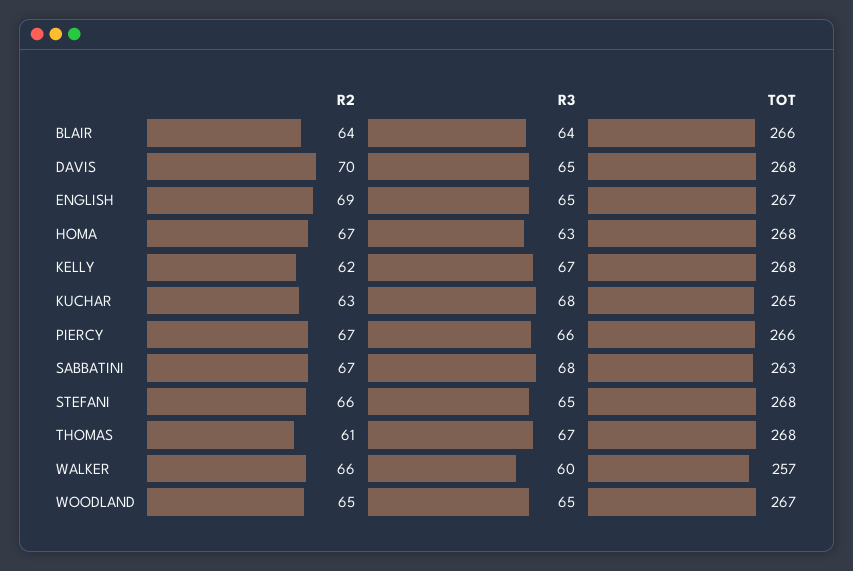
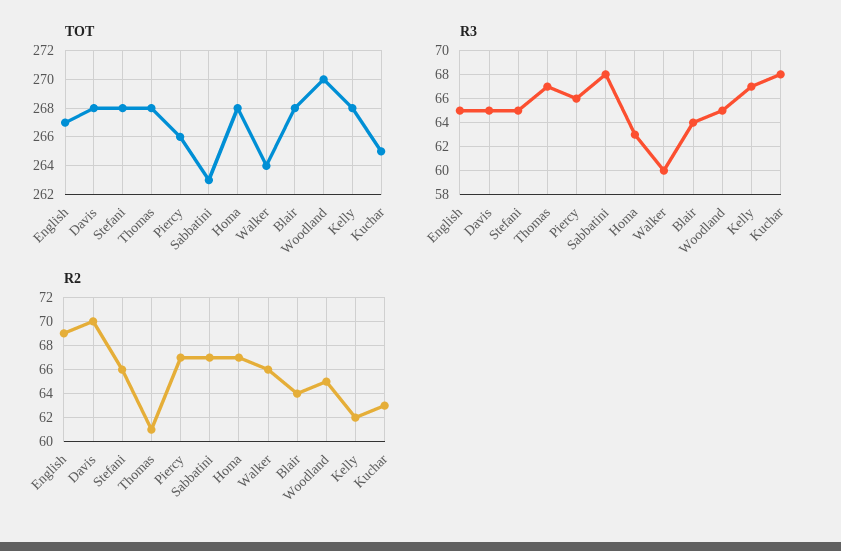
TOT, BLAIR: 266 -> 268
TOT, WALKER: 257 -> 264
TOT, WOODLAND: 267 -> 270

